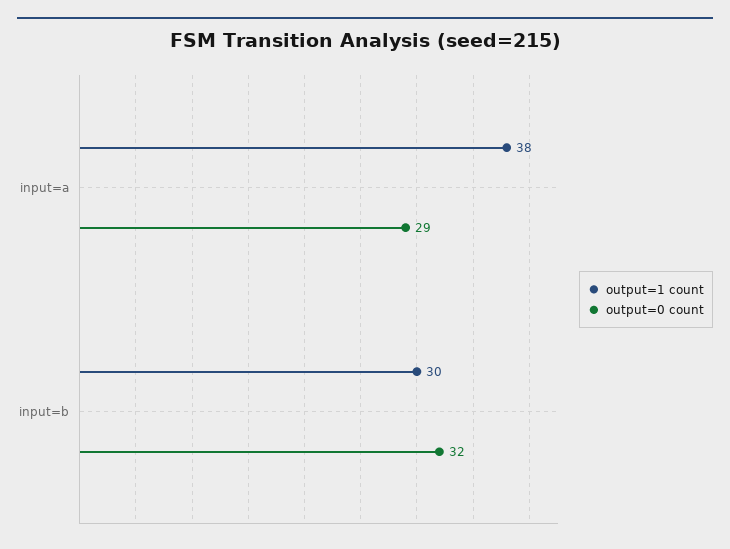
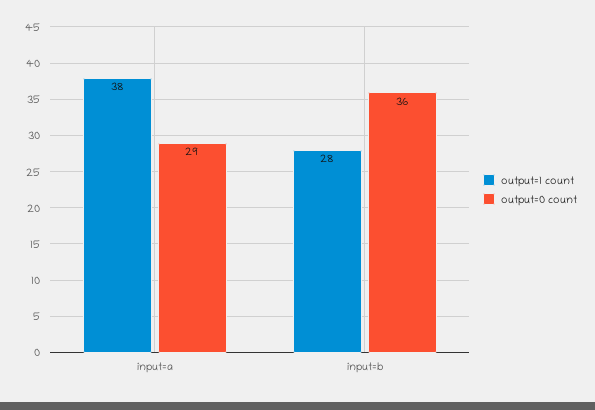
output=1 count, input=b: 30 -> 28
output=0 count, input=b: 32 -> 36

